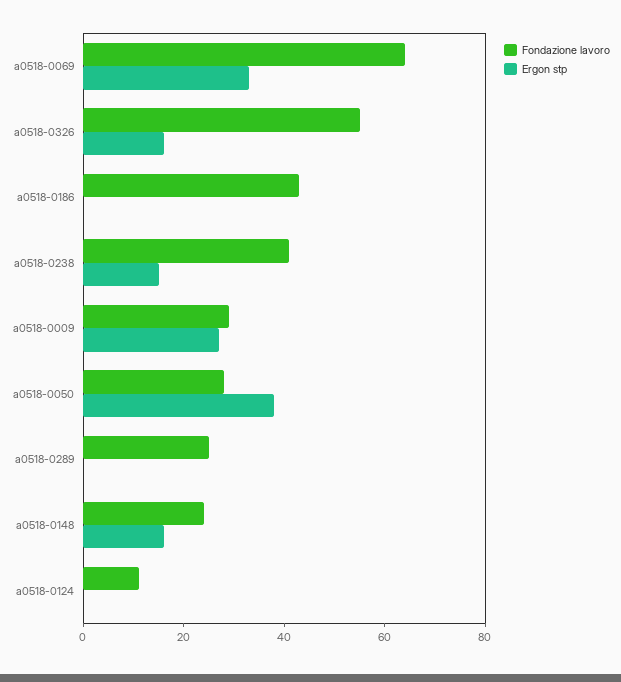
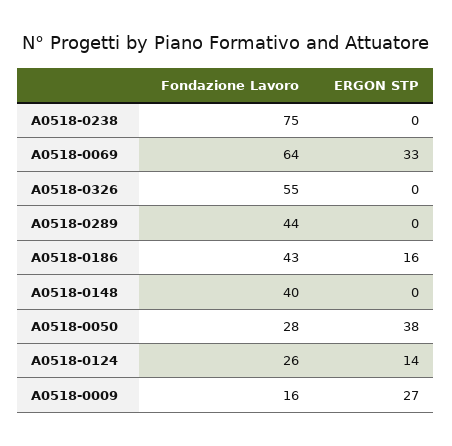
Ergon stp, a0518-0326: 15 -> 0
Ergon stp, a0518-0186: 0 -> 16
Fondazione lavoro, a0518-0238: 40 -> 75
Ergon stp, a0518-0238: 15 -> 0
Fondazione lavoro, a0518-0009: 30 -> 16
Fondazione lavoro, a0518-0289: 25 -> 44
Fondazione lavoro, a0518-0148: 25 -> 40
Ergon stp, a0518-0148: 15 -> 0
Fondazione lavoro, a0518-0124: 10 -> 26
Ergon stp, a0518-0124: 0 -> 14

